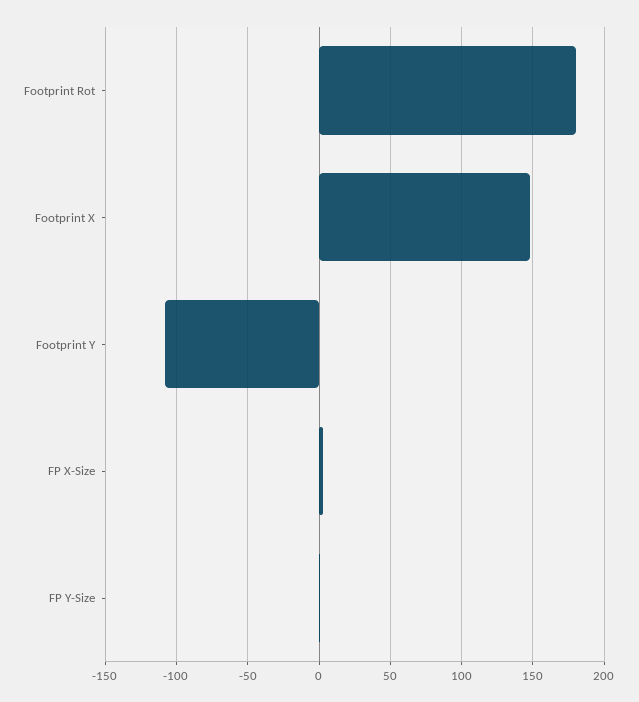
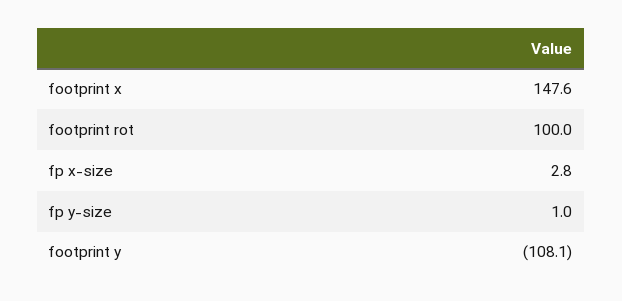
Footprint Rot: 180 -> 100

